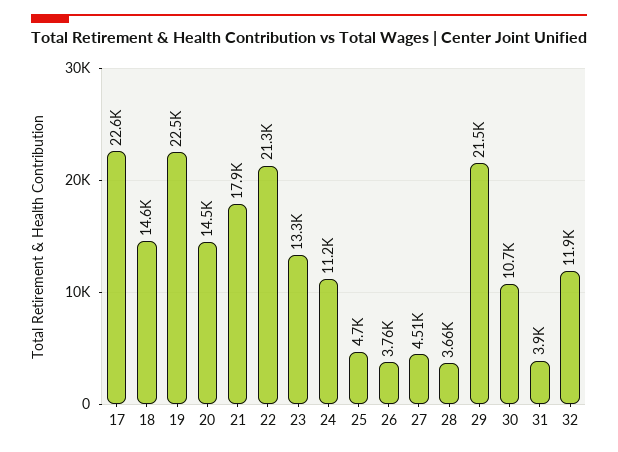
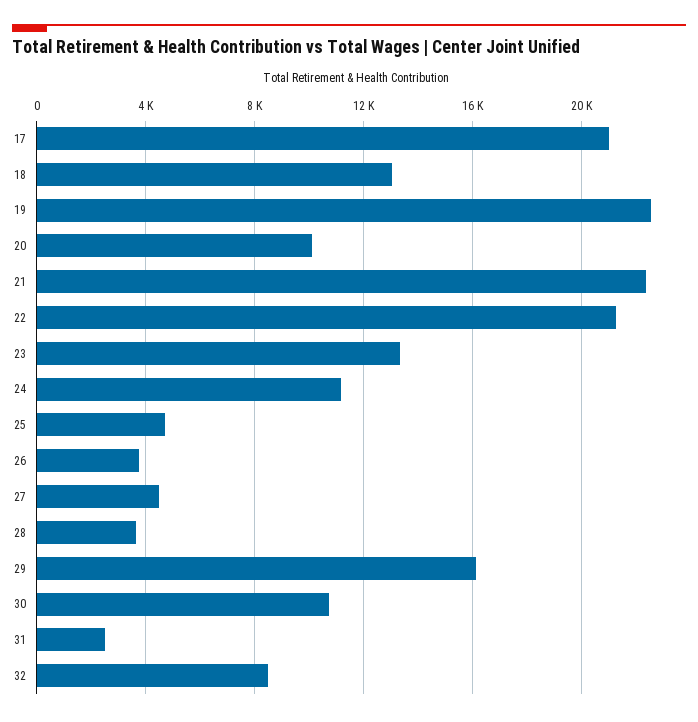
17: 22600 -> 21000
18: 14600 -> 13000
20: 14500 -> 10000
21: 17900 -> 22500
29: 21500 -> 16000
31: 3900 -> 2500
32: 11900 -> 8500

